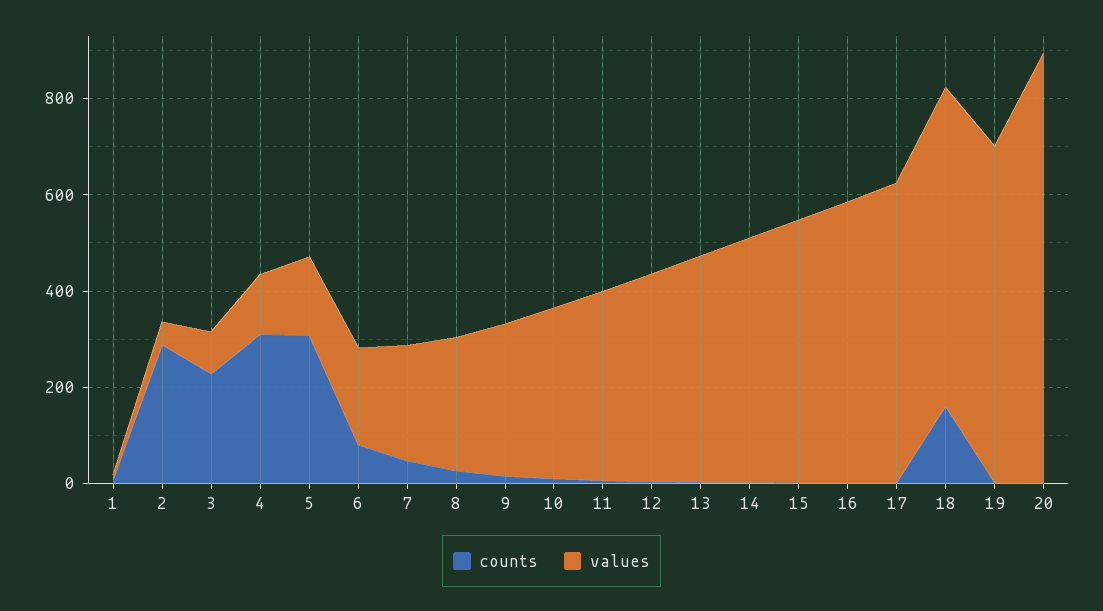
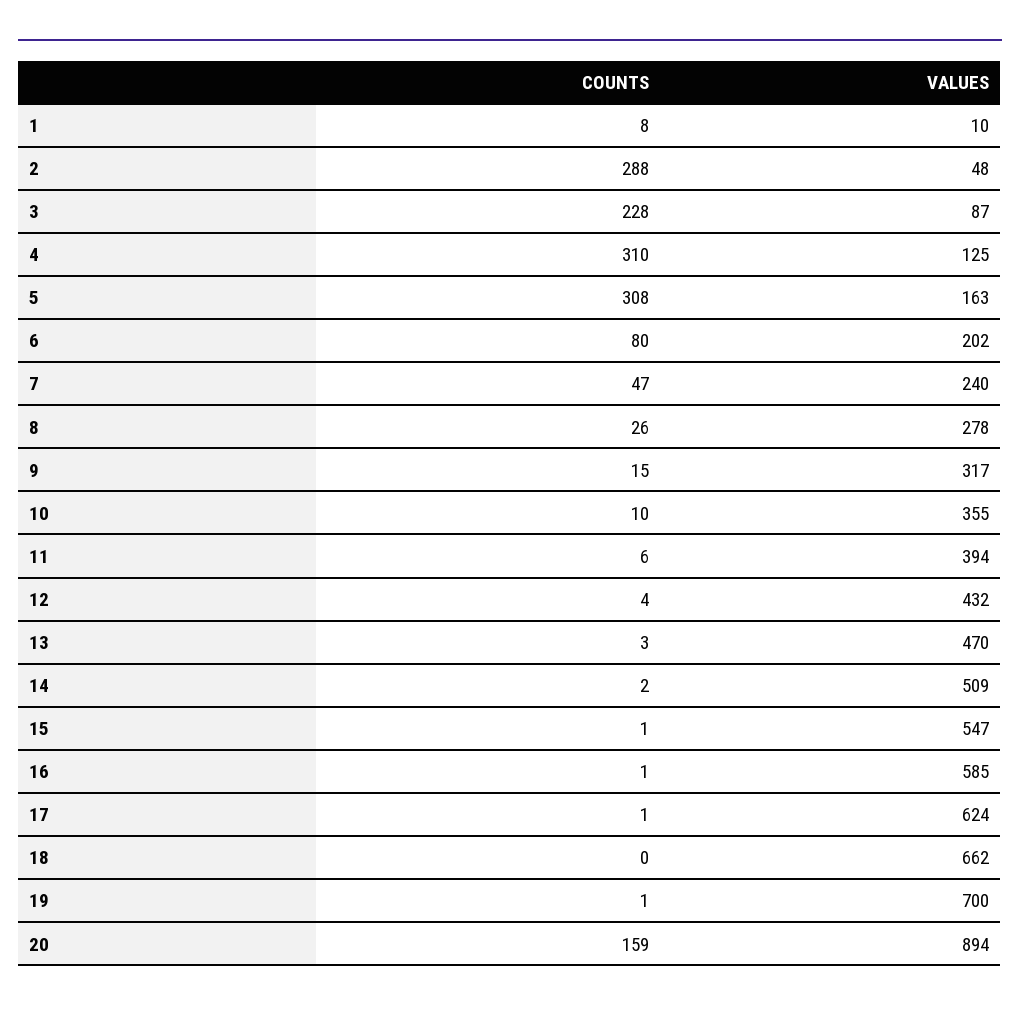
counts, 18: 150 -> 0
counts, 20: 0 -> 159

